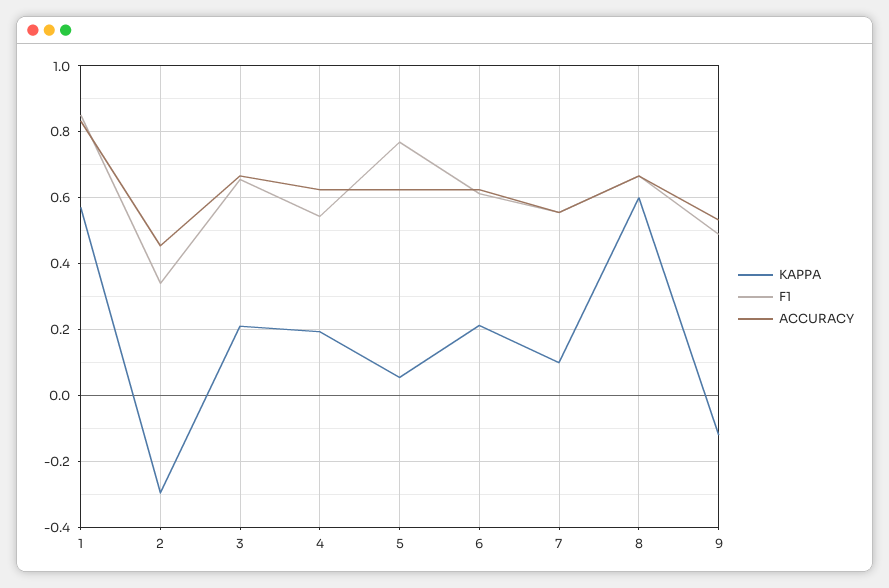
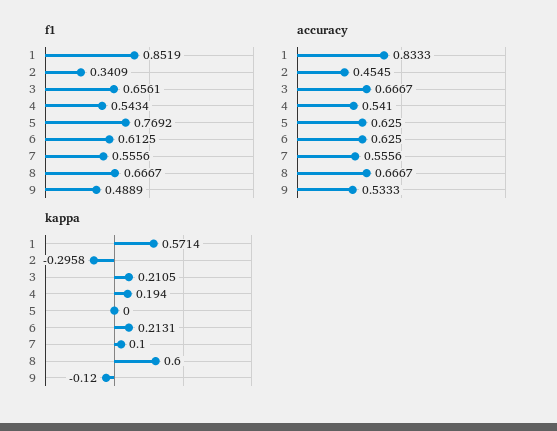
ACCURACY, 4: 0.62 -> 0.541
KAPPA, 5: 0.06 -> 0

